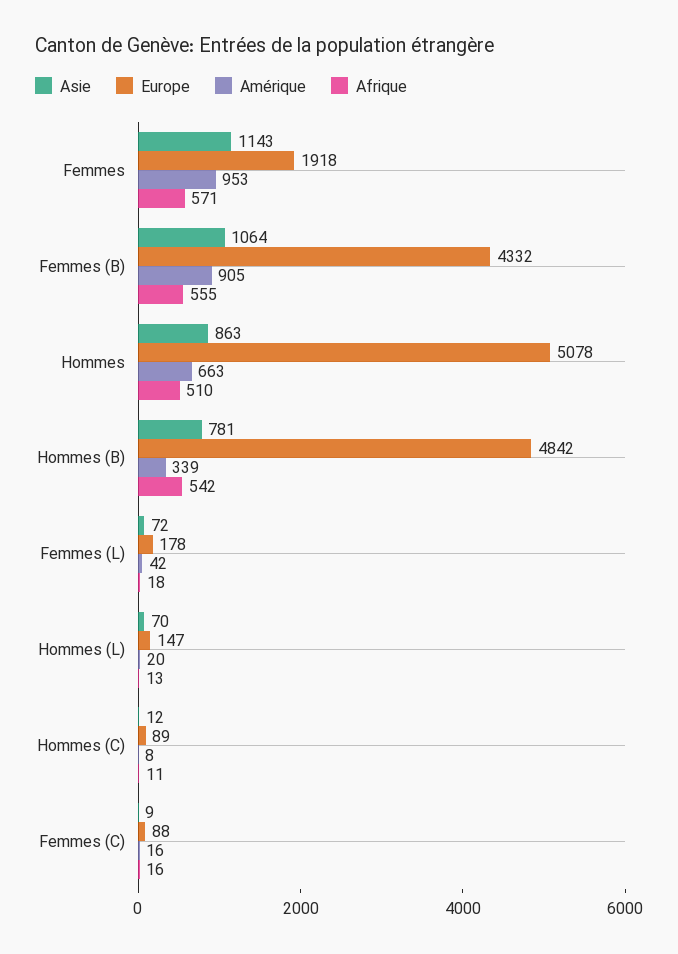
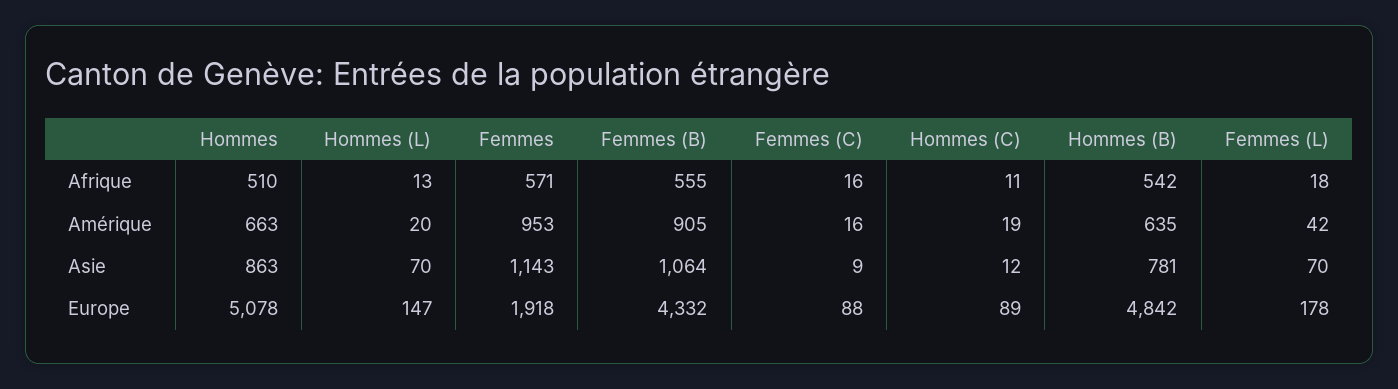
Amérique, Hommes (B): 339 -> 635
Asie, Femmes (L): 72 -> 70
Amérique, Hommes (C): 8 -> 19

